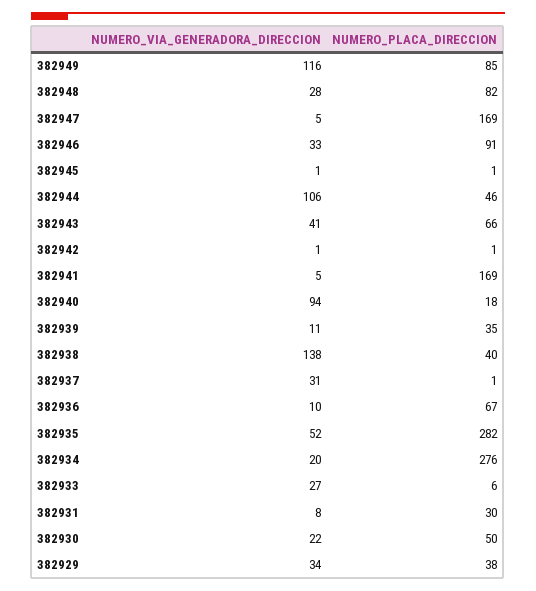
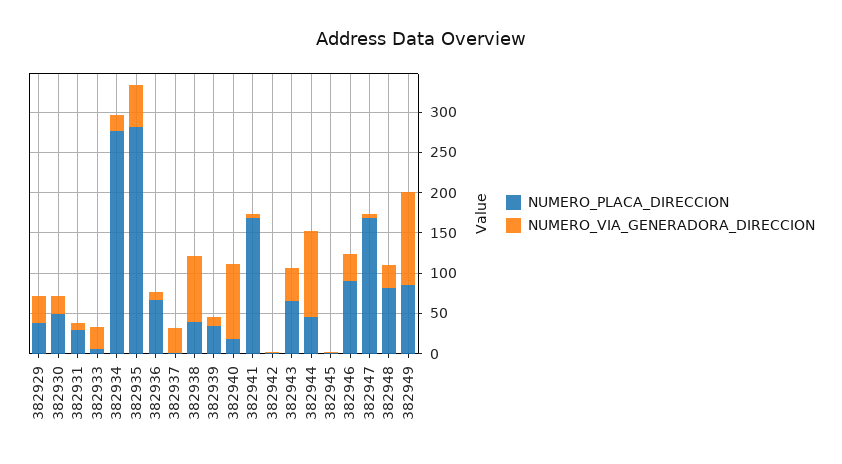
NUMERO_VIA_GENERADORA_DIRECCION, 382938: 138 -> 80

